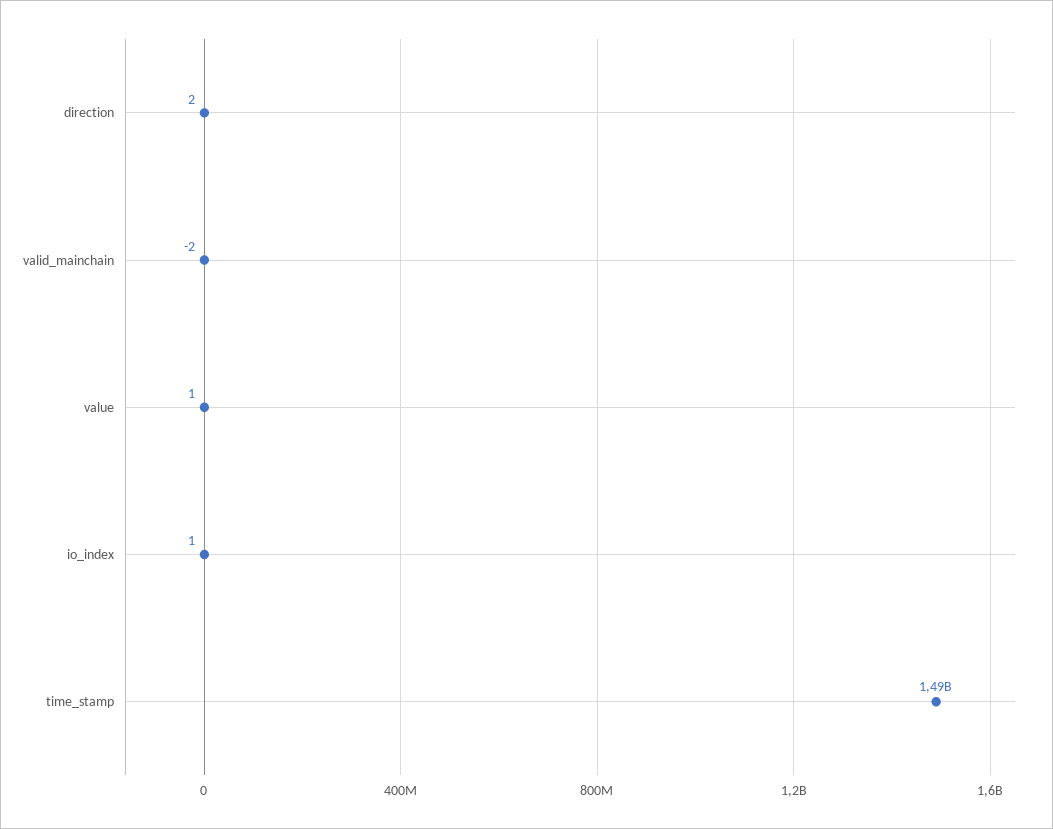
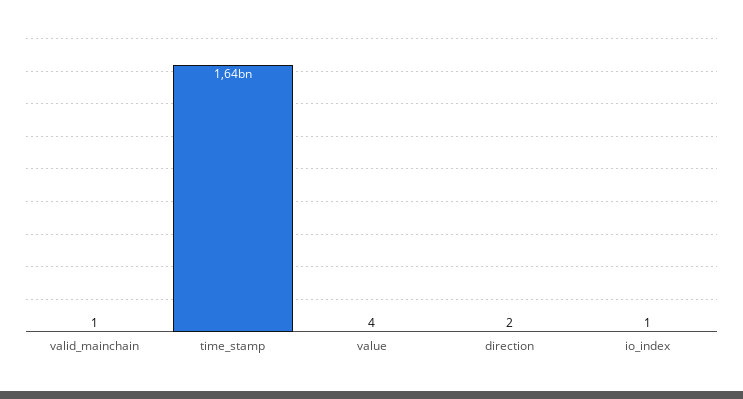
valid_mainchain: -2 -> 1
value: 1 -> 4
time_stamp: 1490000000 -> 1640000000

